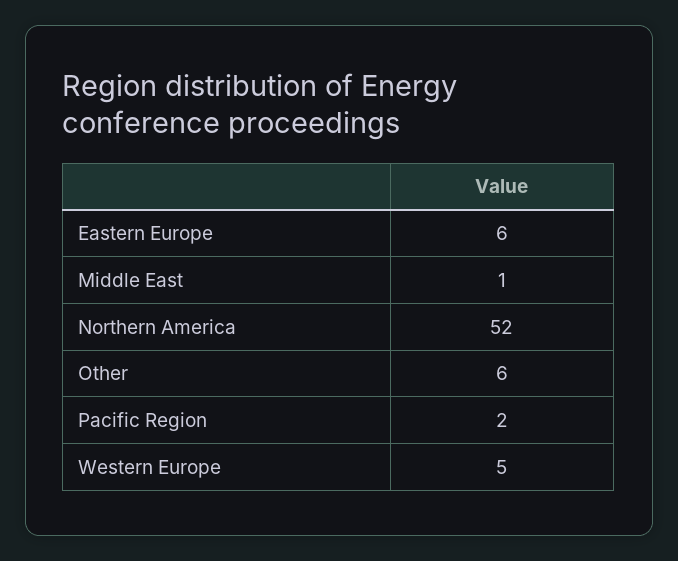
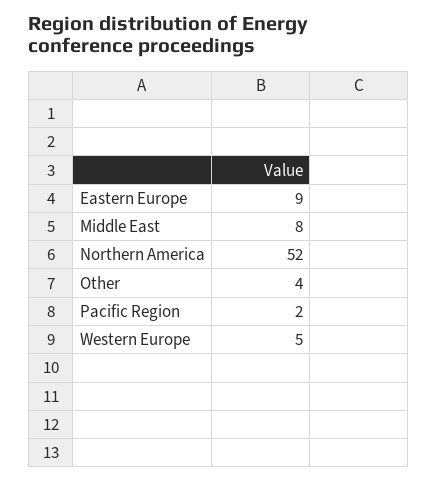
Eastern Europe: 6 -> 9
Middle East: 1 -> 8
Other: 6 -> 4

